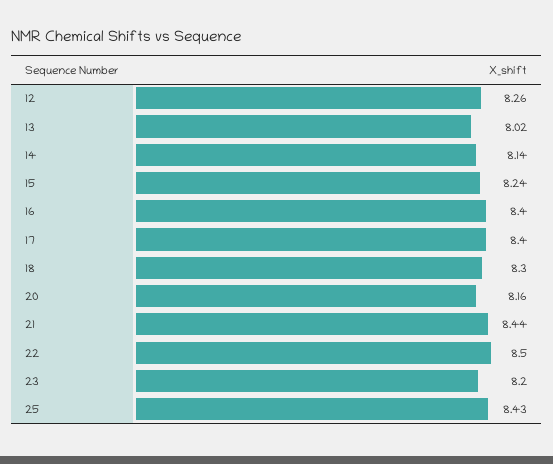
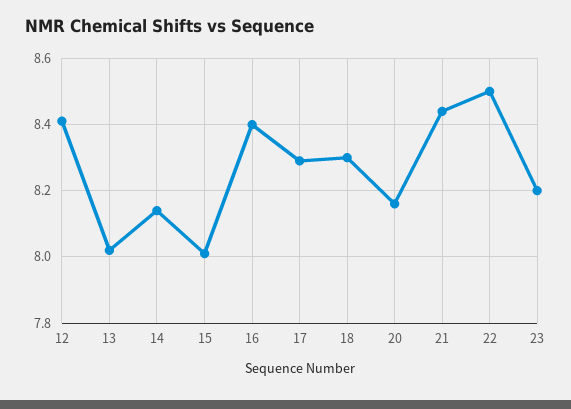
12: 8.26 -> 8.4
15: 8.24 -> 8
17: 8.4 -> 8.3
25: 8.43 -> none

